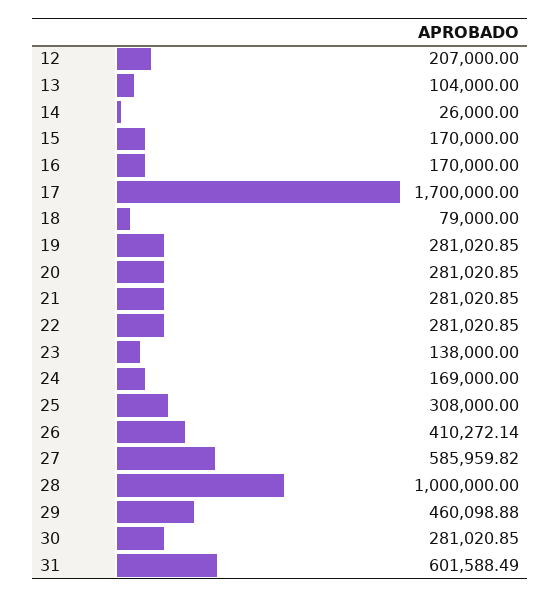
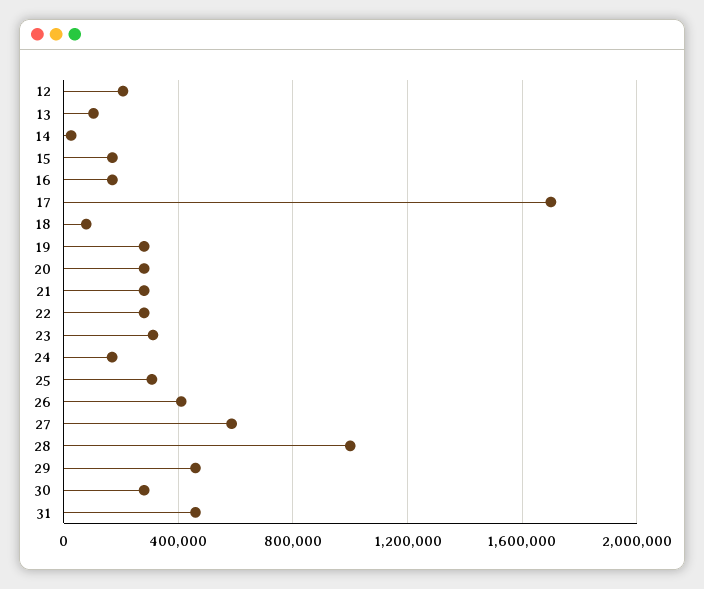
23: 138000 -> 300000
31: 601588.49 -> 450000

